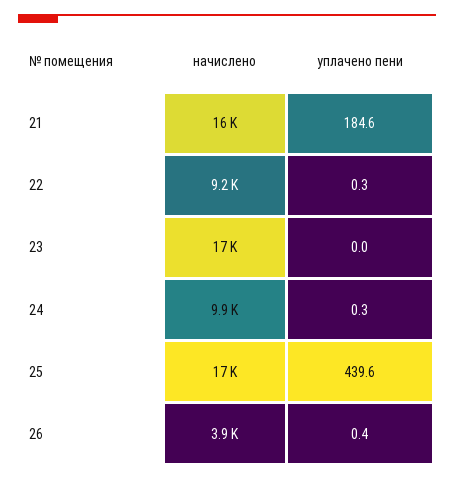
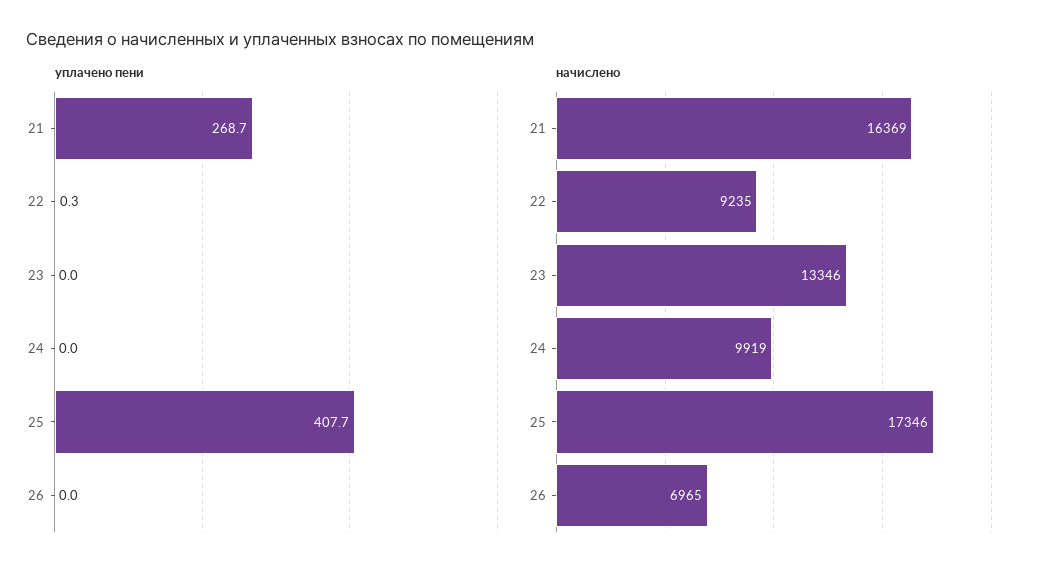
уплачено пени, 21: 184.6 -> 268.7
начислено, 23: 17000 -> 13346
уплачено пени, 24: 0.3 -> 0
уплачено пени, 25: 439.6 -> 407.7
начислено, 26: 3900 -> 6965
уплачено пени, 26: 0.4 -> 0

